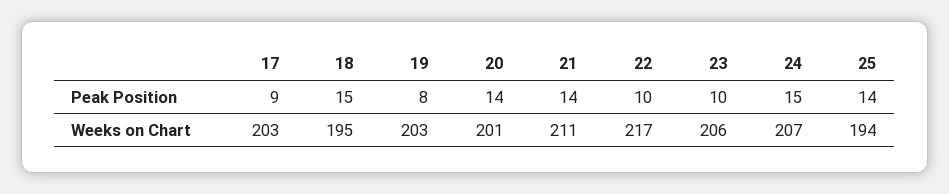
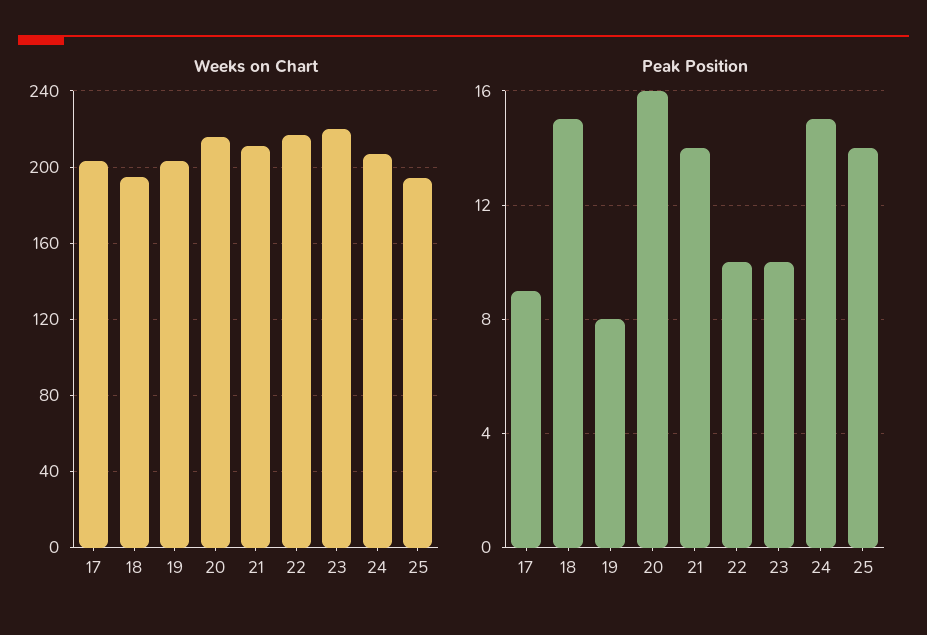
Peak Position, 20: 14 -> 16
Weeks on Chart, 20: 201 -> 215
Weeks on Chart, 23: 206 -> 220

